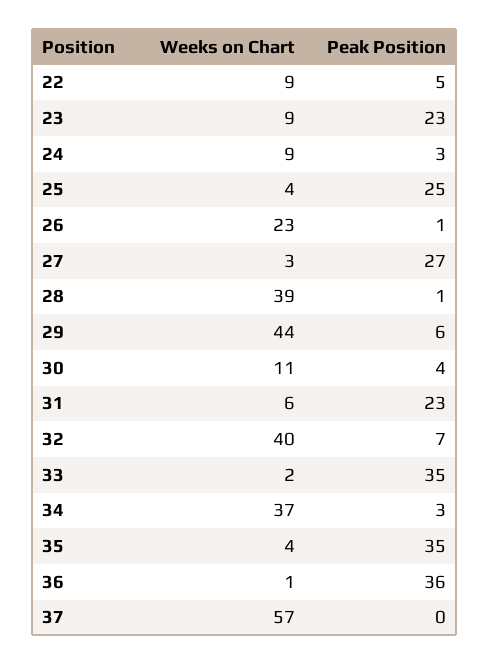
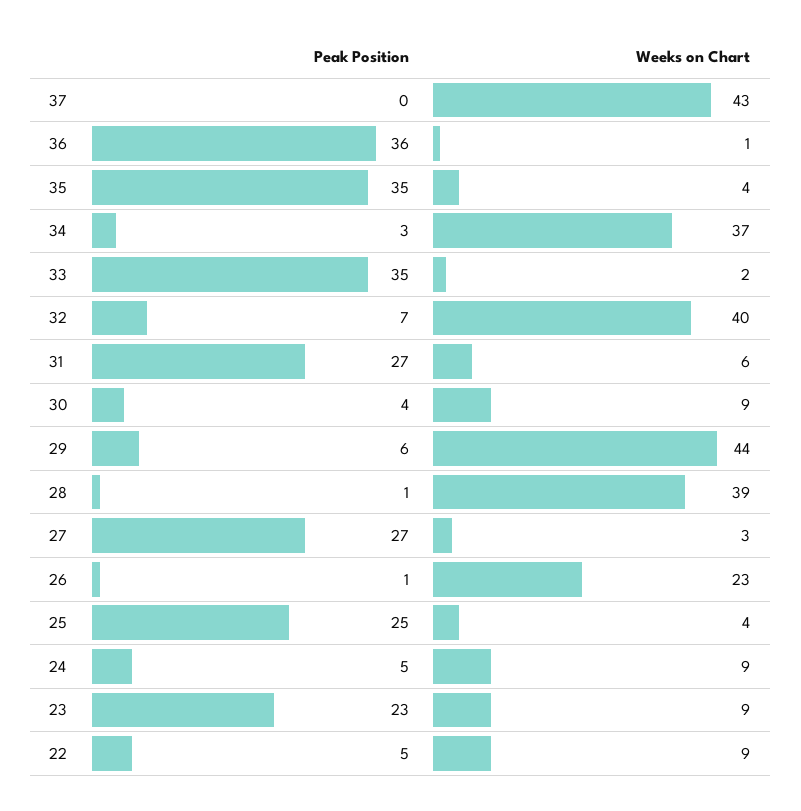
Peak Position, 24: 3 -> 5
Weeks on Chart, 30: 11 -> 9
Peak Position, 31: 23 -> 27
Weeks on Chart, 37: 57 -> 43

